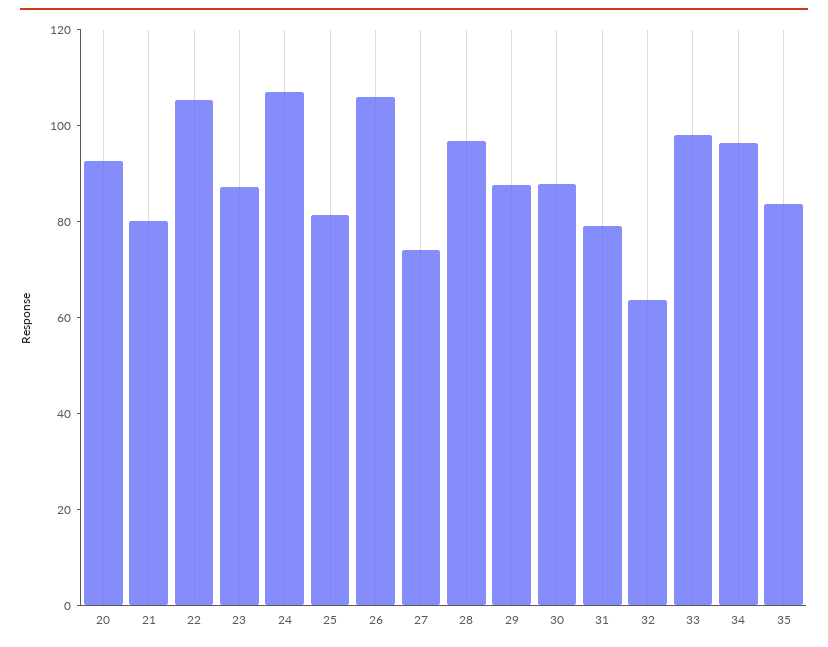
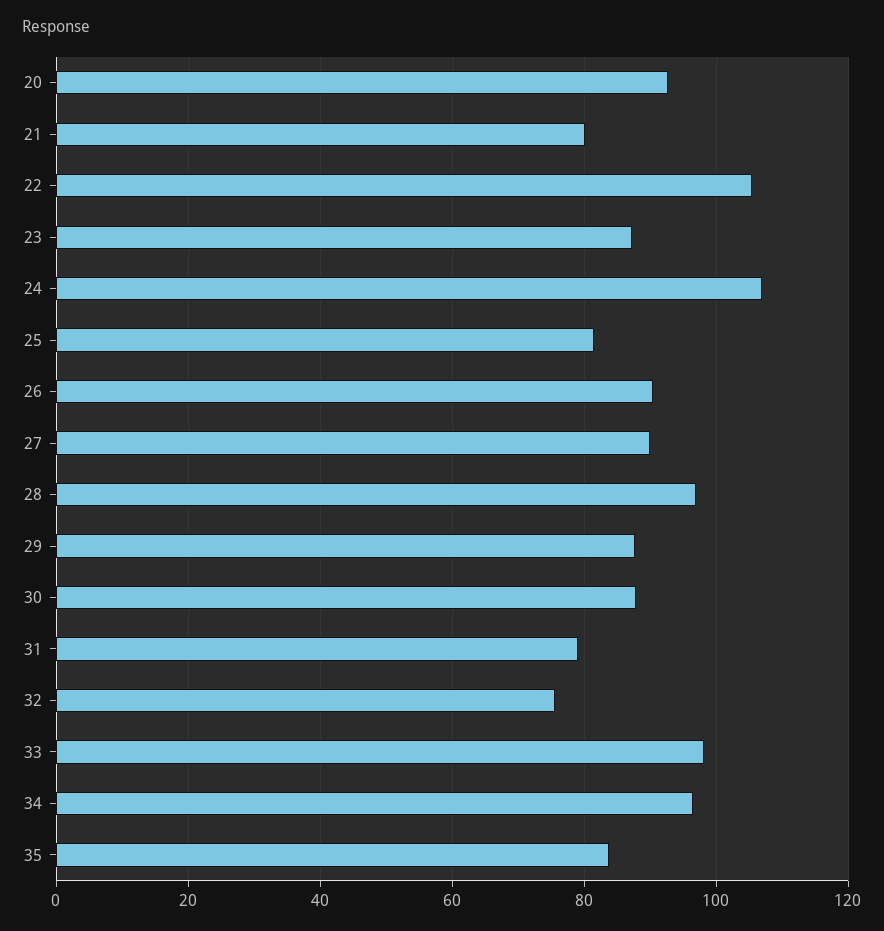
26: 105 -> 90
27: 75 -> 90
32: 65 -> 76

